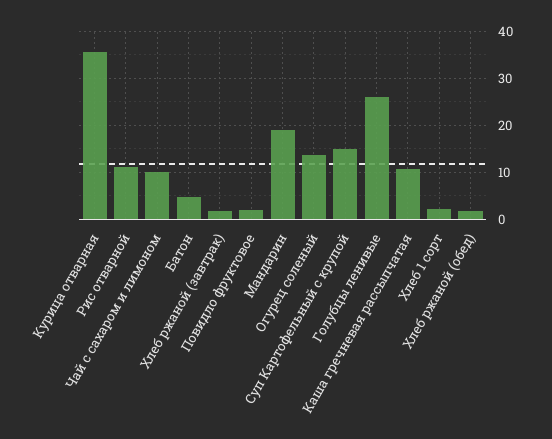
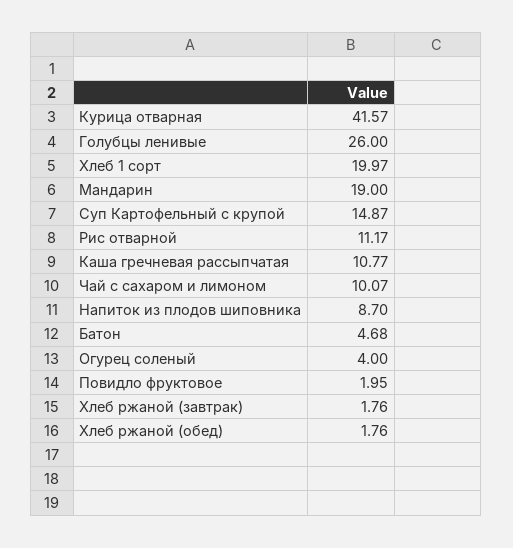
Курица отварная: 36 -> 41.57
Огурец соленый: 14 -> 4
Хлеб 1 сорт: 2 -> 19.97
Напиток из плодов шиповника: none -> 8.7

